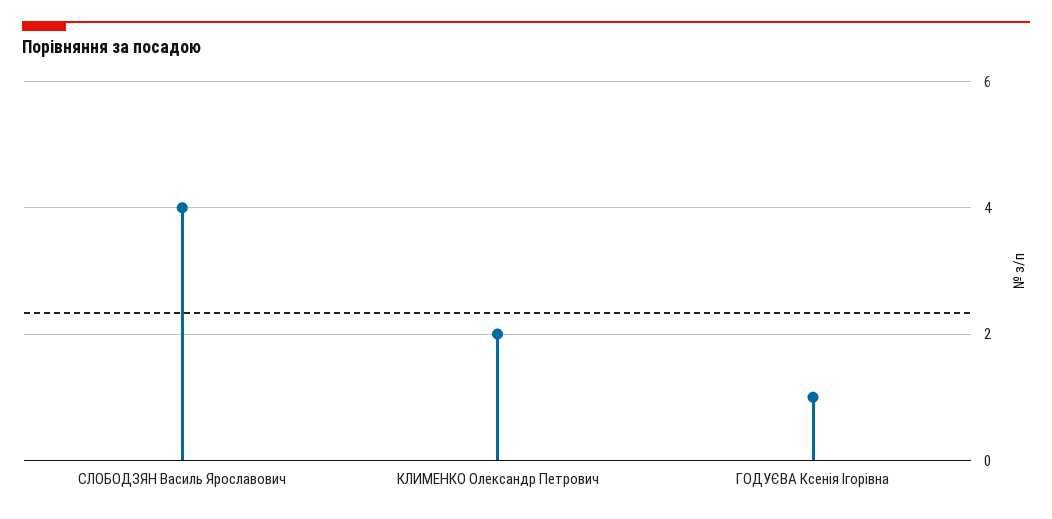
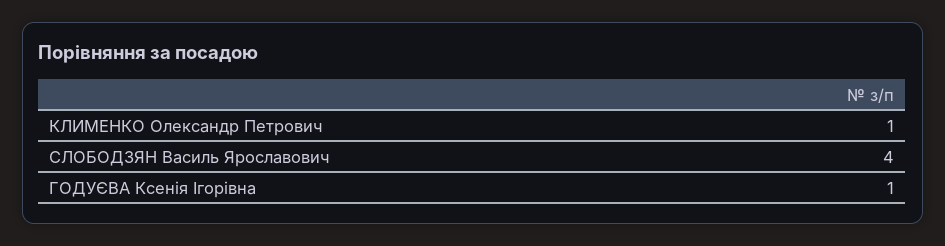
КЛИМЕНКО Олександр Петрович: 2 -> 1

